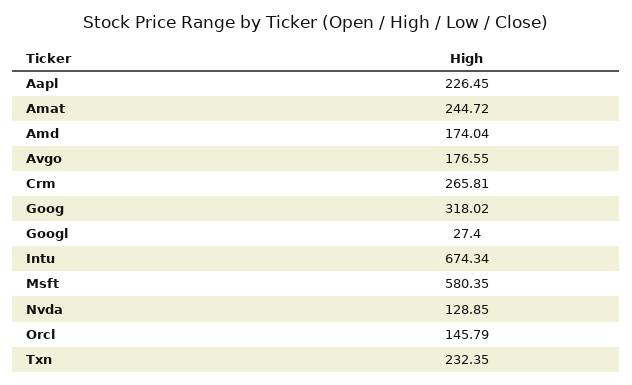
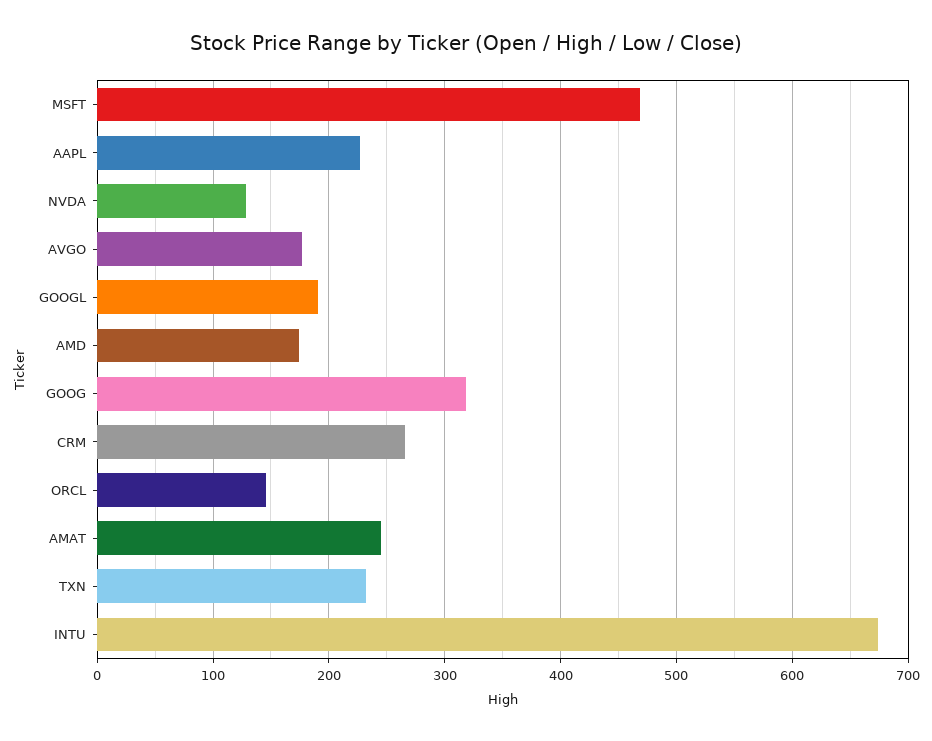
Googl: 27.4 -> 190
Msft: 580.35 -> 470

